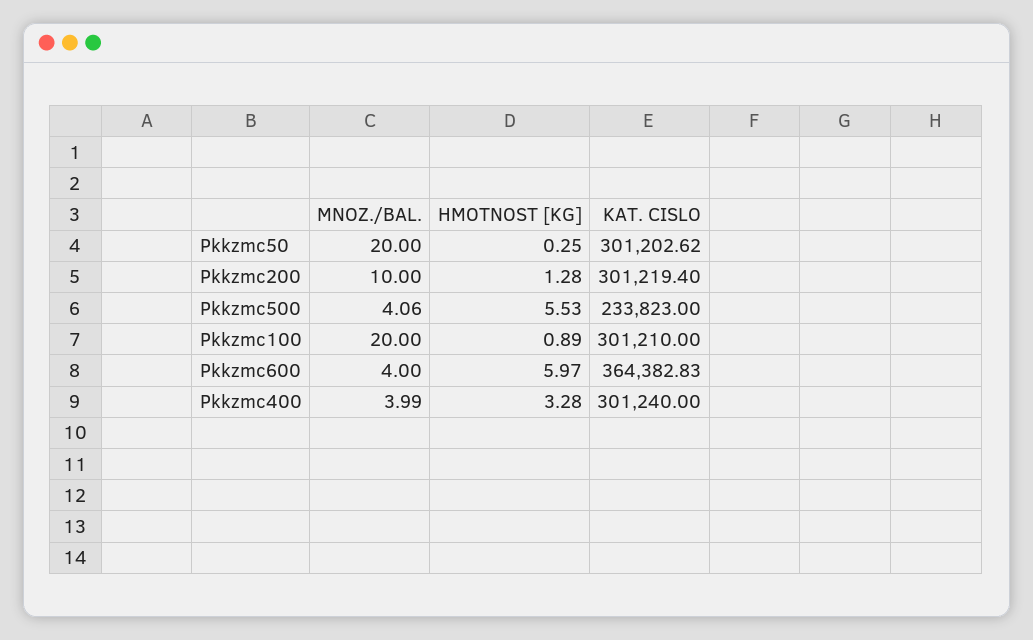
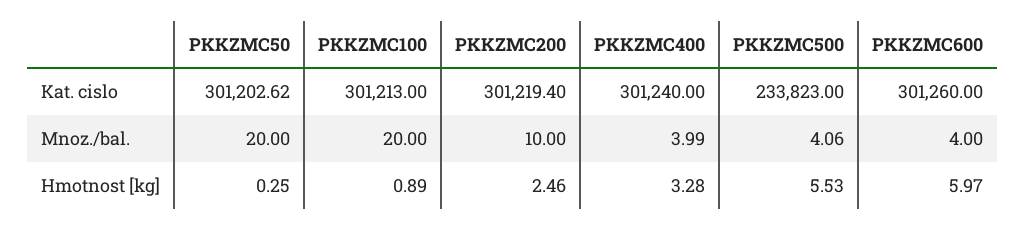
HMOTNOST [KG], Pkkzmc200: 1.28 -> 2.46
KAT. CISLO, Pkkzmc100: 301210 -> 301213
KAT. CISLO, Pkkzmc600: 364382.83 -> 301260

